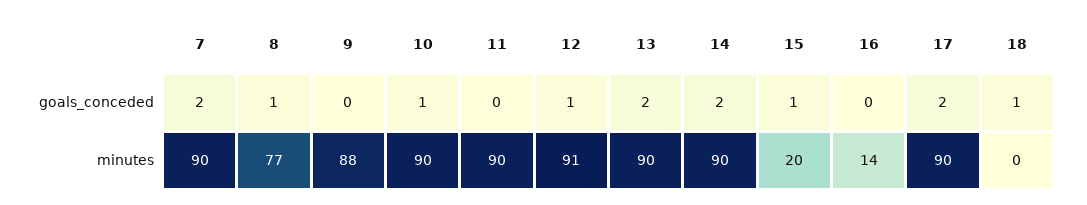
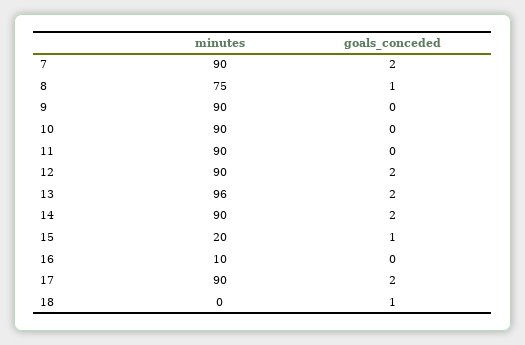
10, goals_conceded: 1 -> 0
12, goals_conceded: 1 -> 2
8, minutes: 77 -> 75
9, minutes: 88 -> 90
12, minutes: 91 -> 90
13, minutes: 90 -> 96
16, minutes: 14 -> 10

